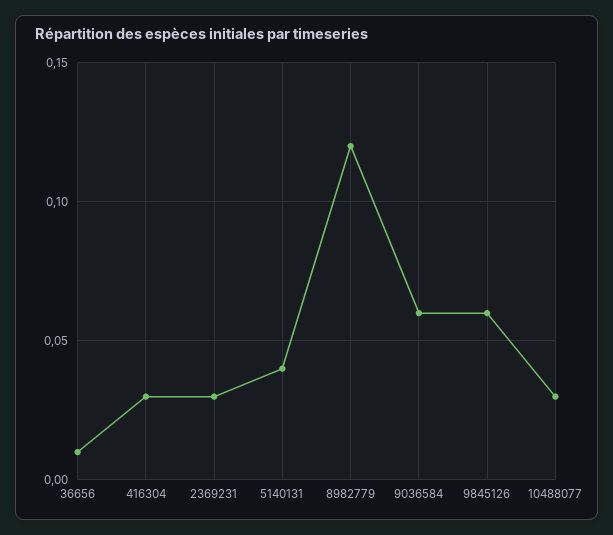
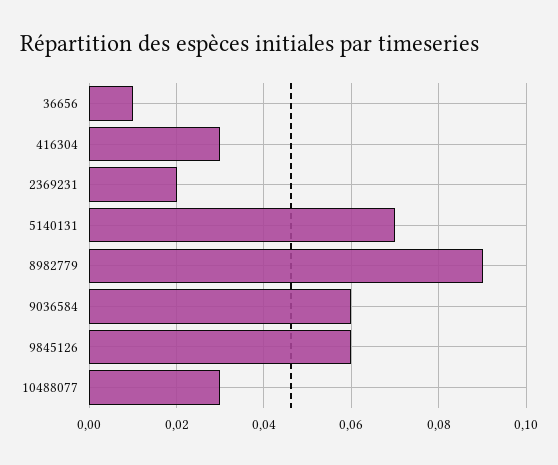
2369231: 0.03 -> 0.02
5140131: 0.04 -> 0.07
8982779: 0.12 -> 0.09

